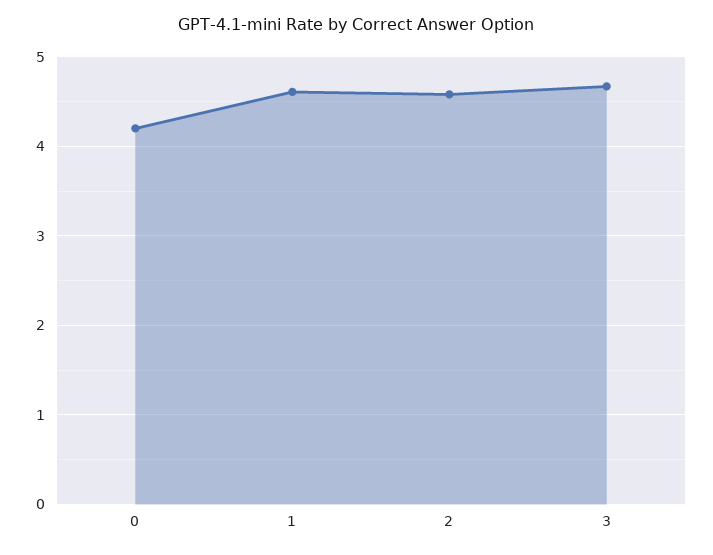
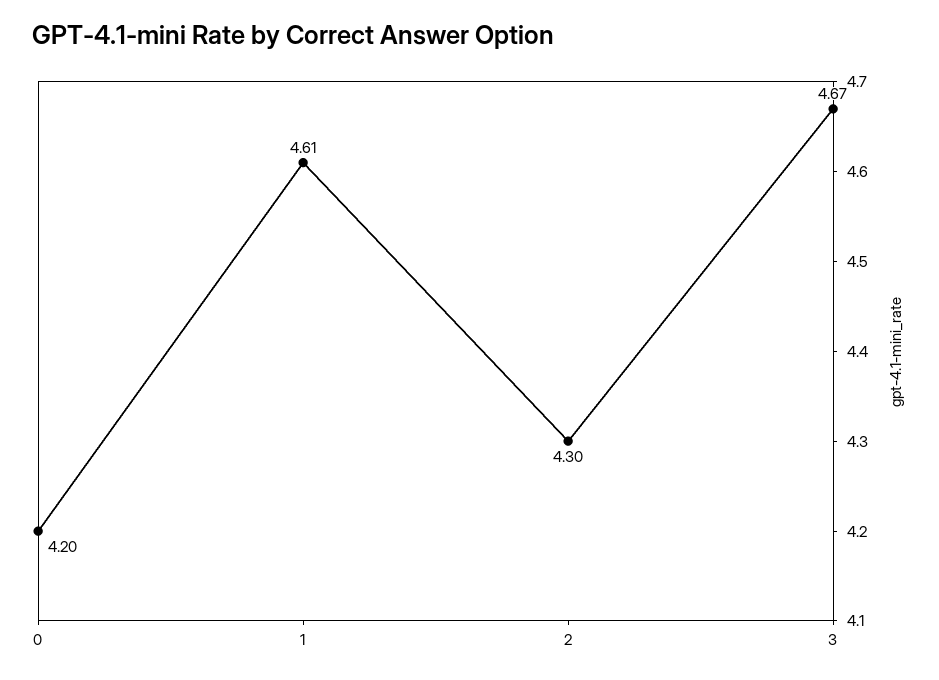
2: 4.6 -> 4.3

